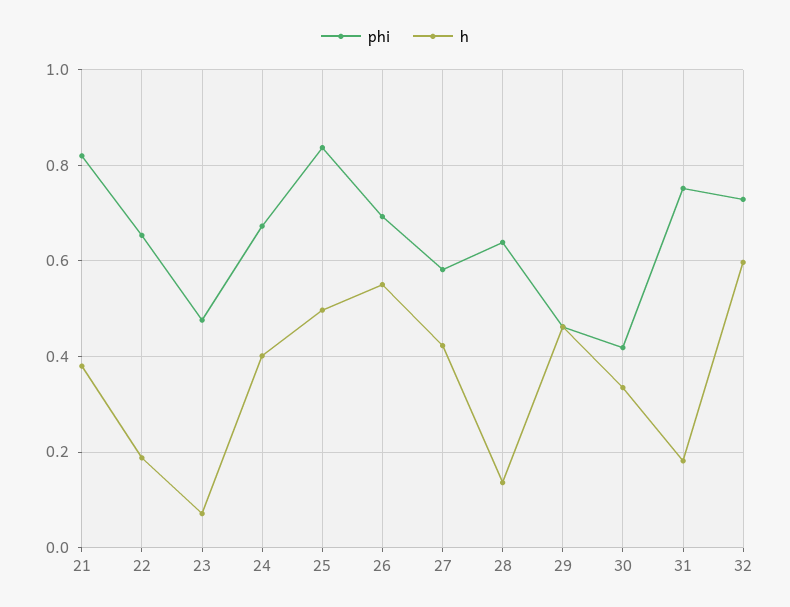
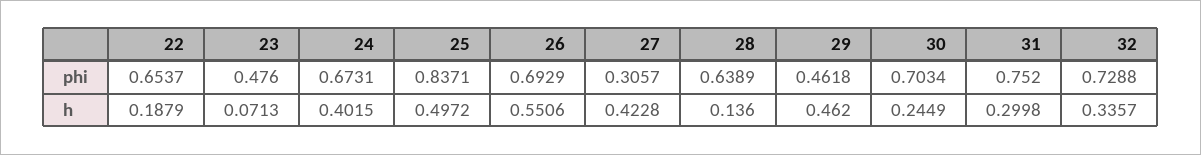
phi, 21: 0.82 -> none
h, 21: 0.38 -> none
phi, 27: 0.58 -> 0.3057
phi, 30: 0.42 -> 0.7034
h, 30: 0.34 -> 0.2449
h, 31: 0.18 -> 0.2998
h, 32: 0.6 -> 0.3357

